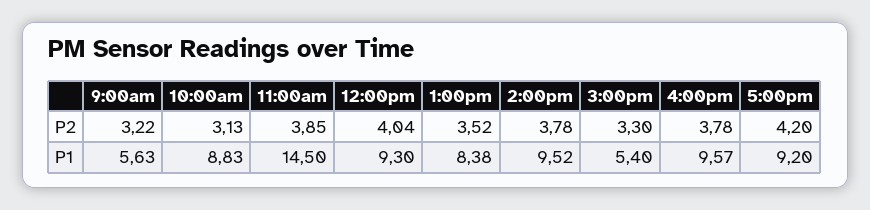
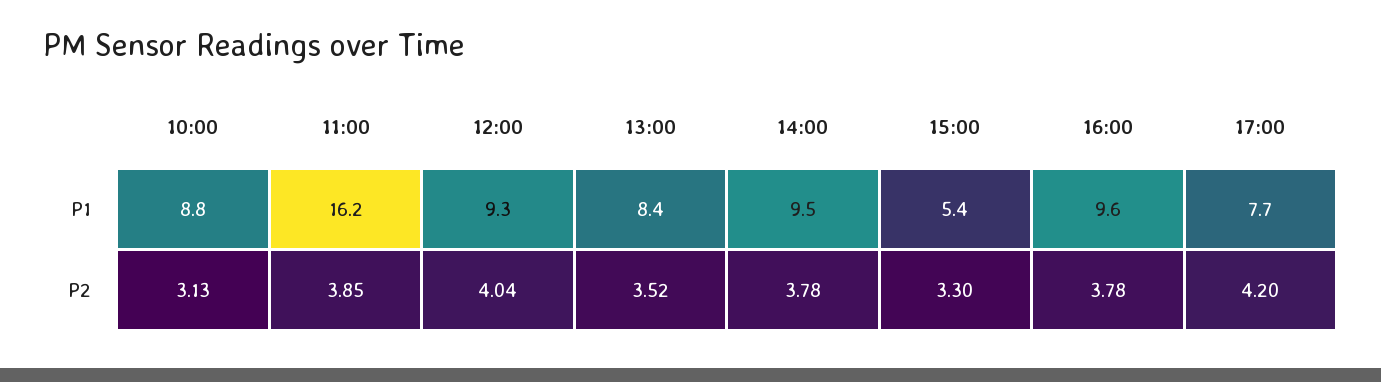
9:00am, P2: 3.22 -> none
9:00am, P1: 5.63 -> none
11:00am, P1: 14.5 -> 16.2
5:00pm, P1: 9.2 -> 7.7

